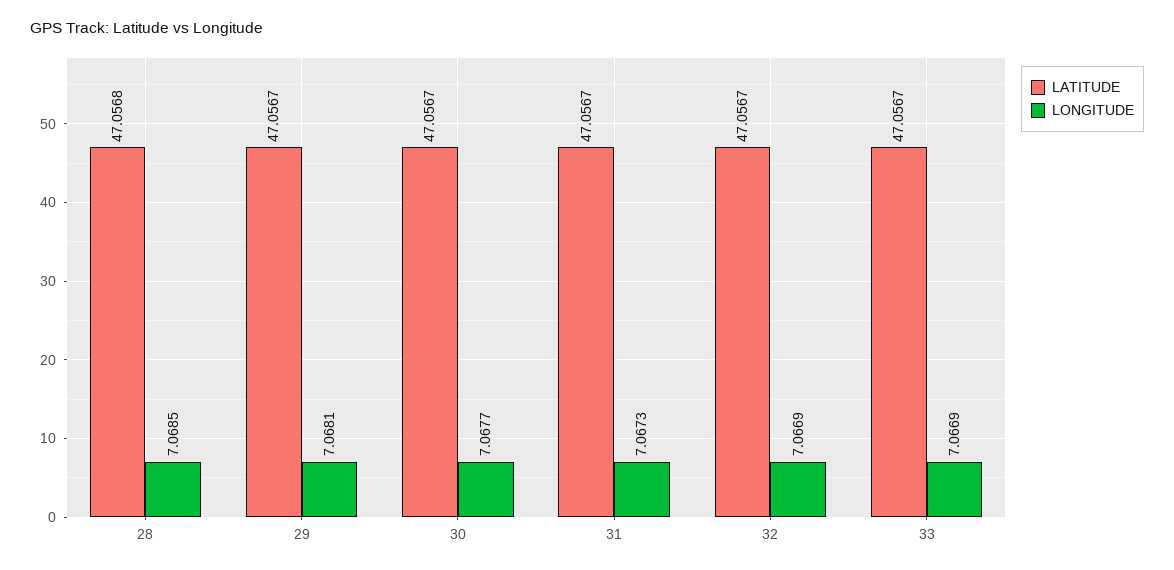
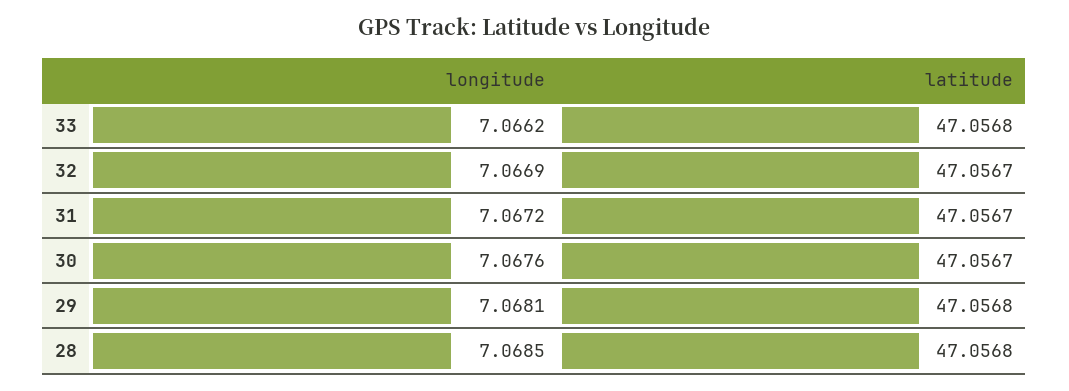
LATITUDE, 29: 47.0567 -> 47.0568
LONGITUDE, 30: 7.0677 -> 7.0676
LONGITUDE, 31: 7.0673 -> 7.0672
LATITUDE, 33: 47.0567 -> 47.0568
LONGITUDE, 33: 7.0669 -> 7.0662

